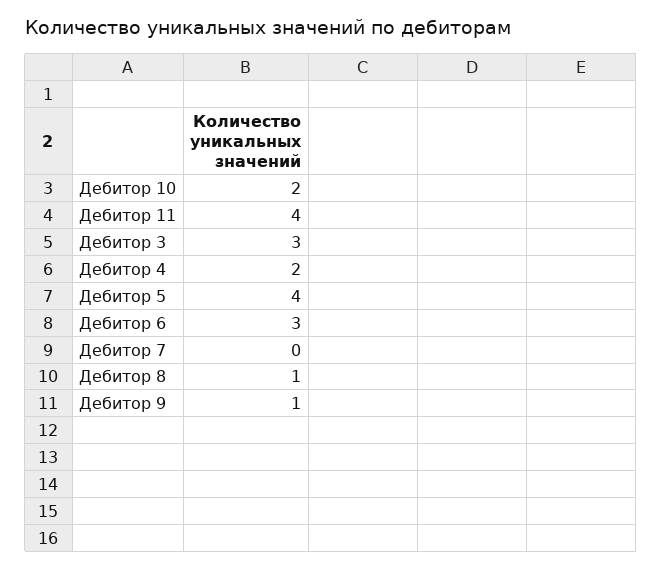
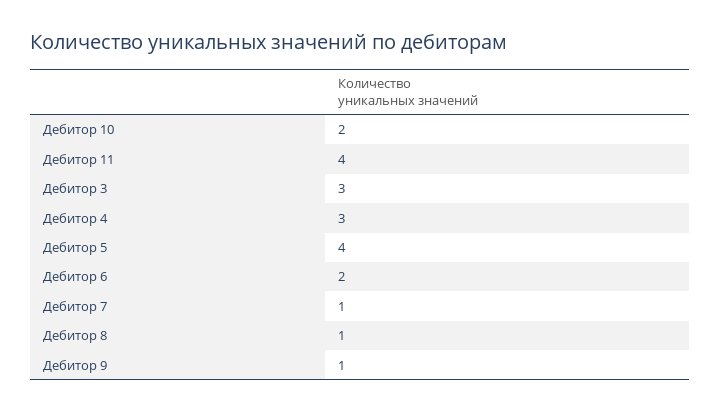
Дебитор 4: 2 -> 3
Дебитор 6: 3 -> 2
Дебитор 7: 0 -> 1

